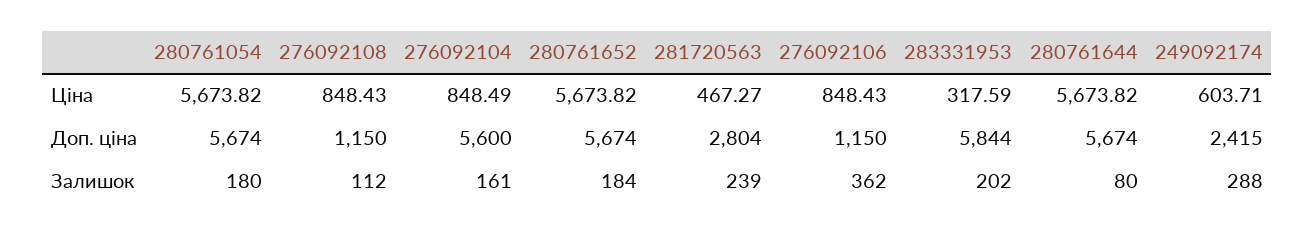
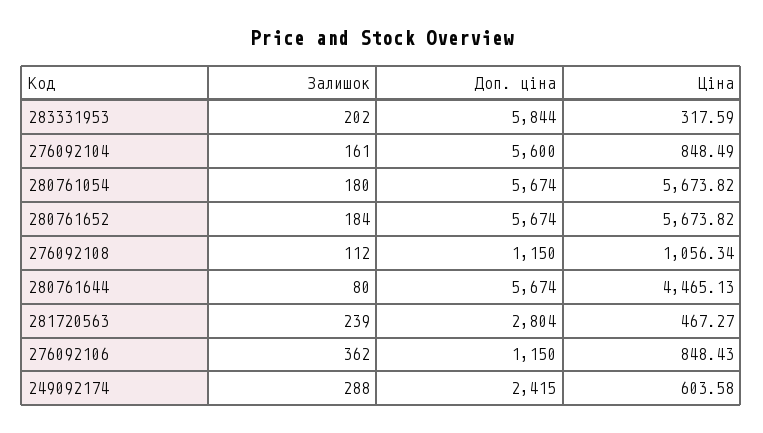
276092108, Ціна: 848.43 -> 1056.34
280761644, Ціна: 5673.82 -> 4465.13
249092174, Ціна: 603.71 -> 603.58

